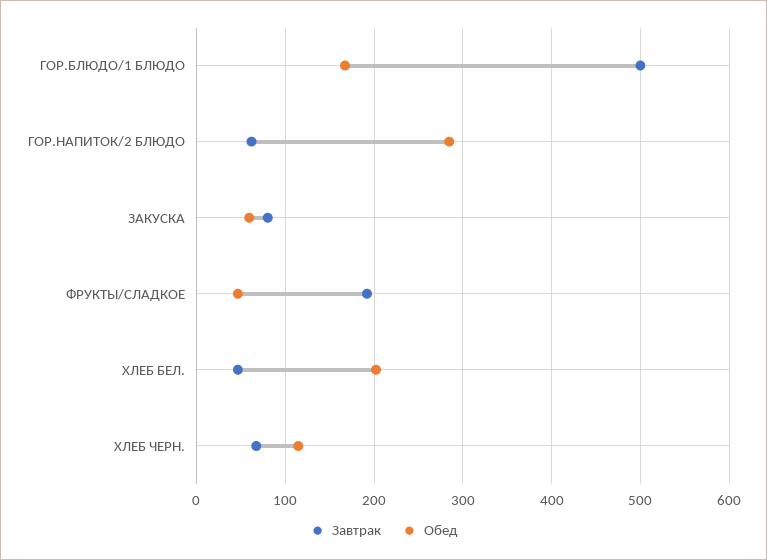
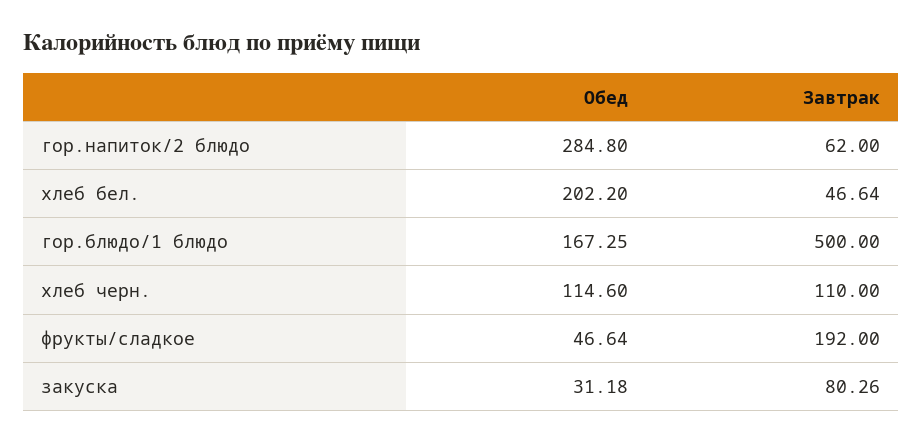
Обед, ЗАКУСКА: 60 -> 31.18
Завтрак, ХЛЕБ ЧЕРН.: 70 -> 110

